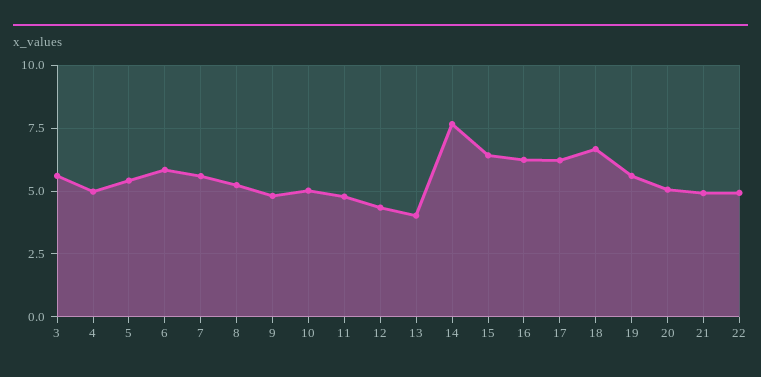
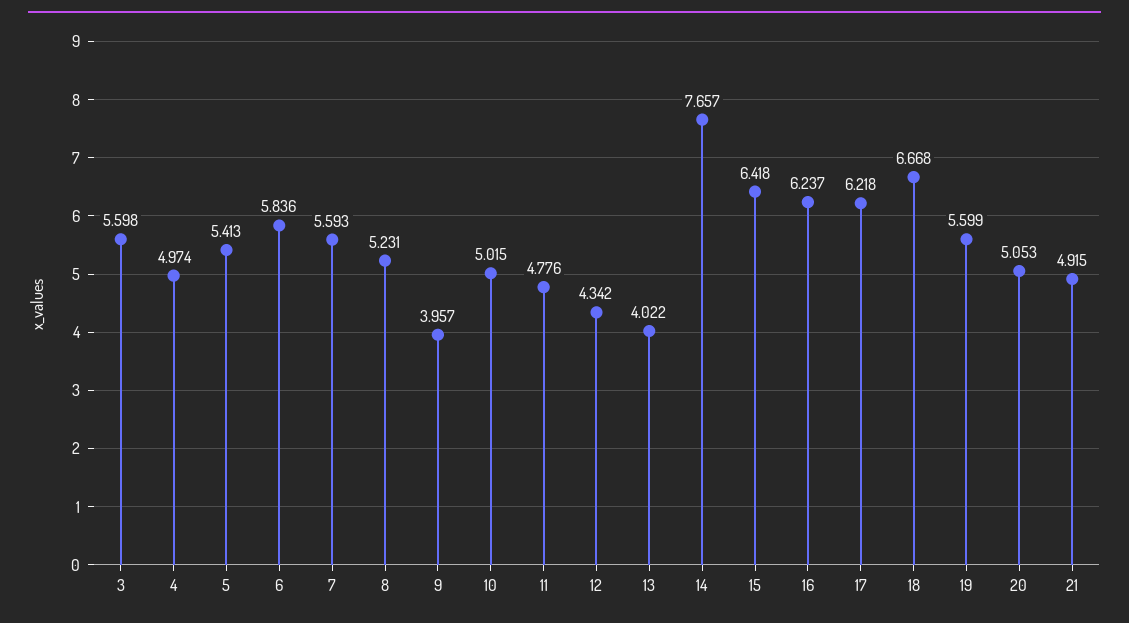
9: 4.75 -> 3.957
22: 5 -> none

